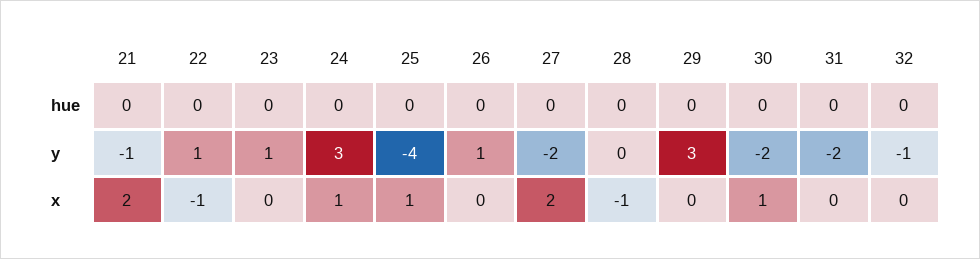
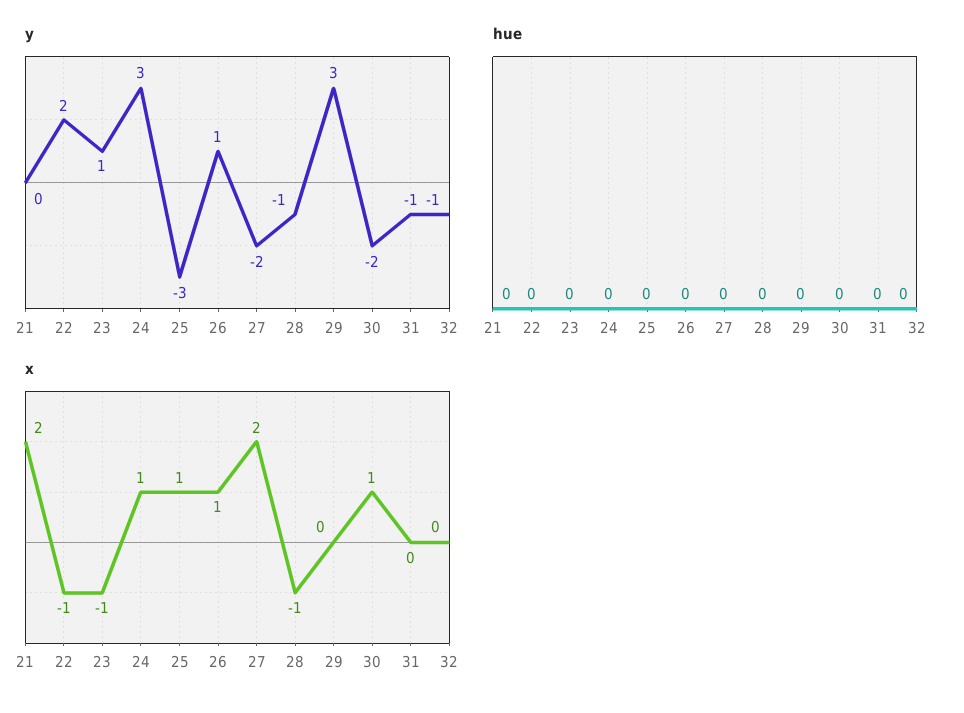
y, 21: -1 -> 0
y, 22: 1 -> 2
y, 25: -4 -> -3
y, 28: 0 -> -1
y, 31: -2 -> -1
x, 23: 0 -> -1
x, 26: 0 -> 1

